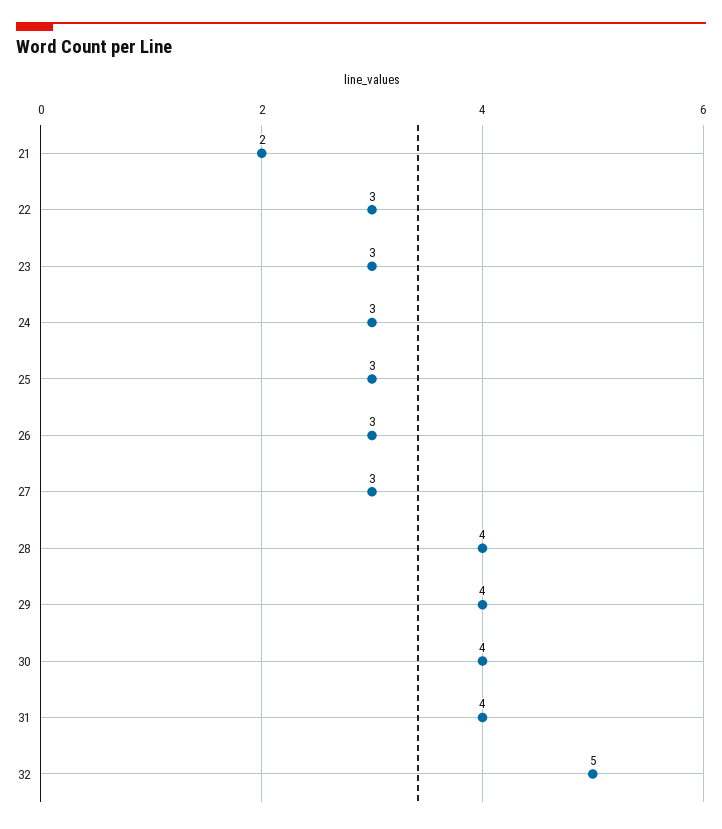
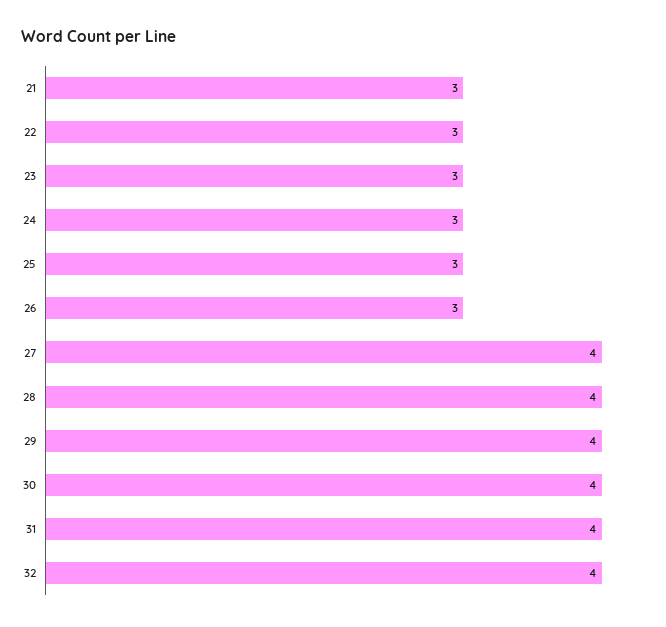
21: 2 -> 3
27: 3 -> 4
32: 5 -> 4

